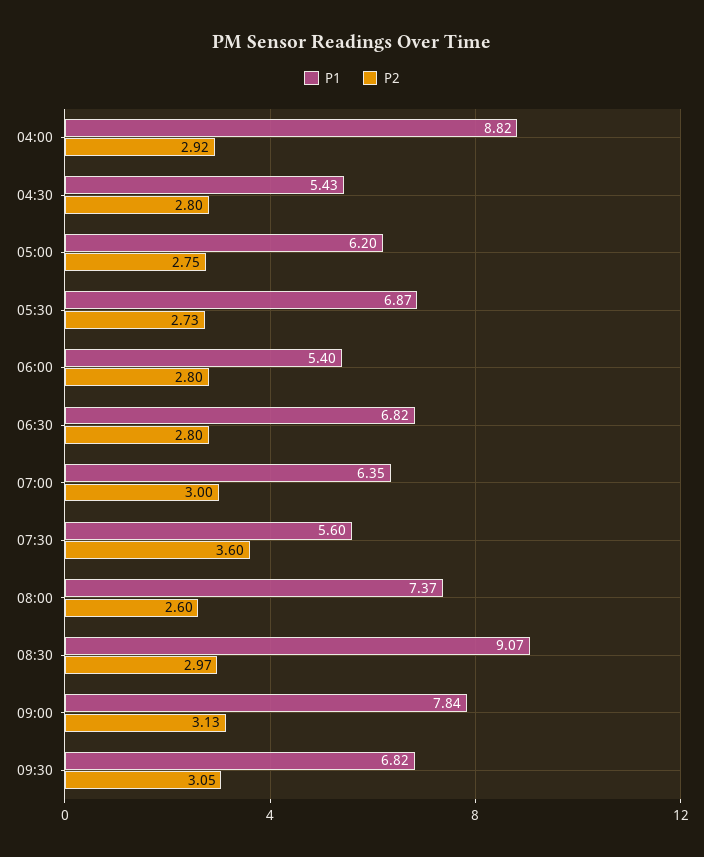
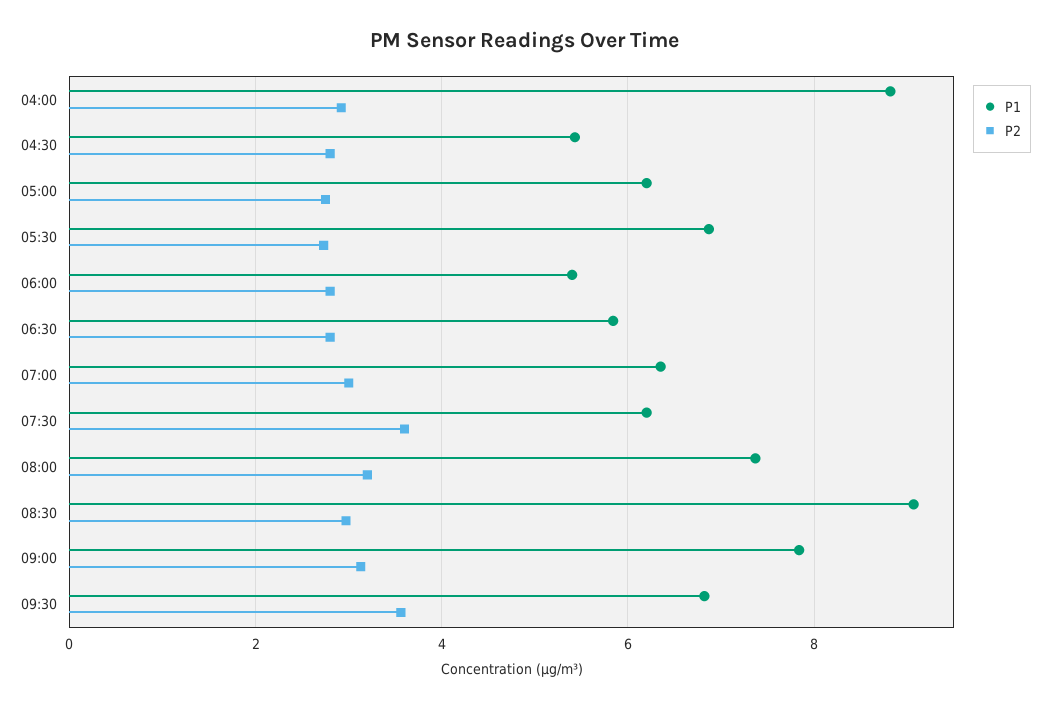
P1, 06:30: 6.82 -> 5.8
P1, 07:30: 5.6 -> 6.2
P2, 08:00: 2.6 -> 3.2
P2, 09:30: 3.05 -> 3.6

